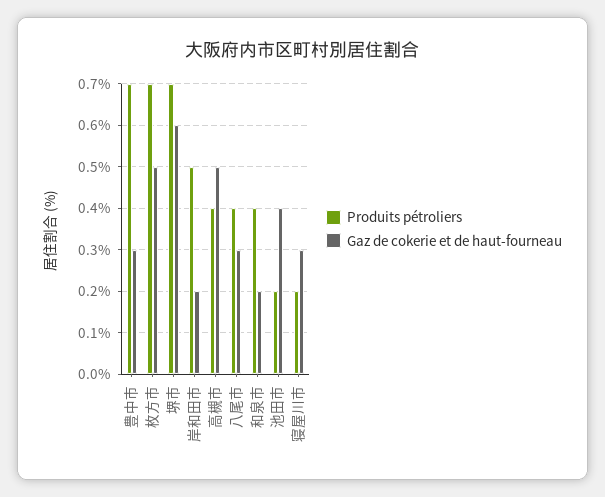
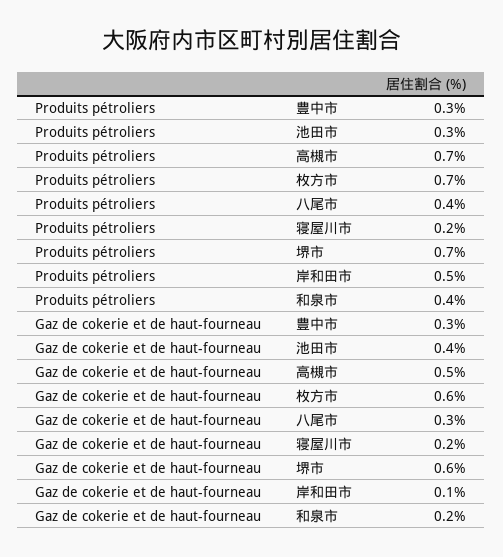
Produits pétroliers, 豊中市: 0.7 -> 0.3
Gaz de cokerie et de haut-fourneau, 枚方市: 0.5 -> 0.6
Gaz de cokerie et de haut-fourneau, 岸和田市: 0.2 -> 0.1
Produits pétroliers, 高槻市: 0.4 -> 0.7
Produits pétroliers, 池田市: 0.2 -> 0.3
Gaz de cokerie et de haut-fourneau, 寝屋川市: 0.3 -> 0.2

